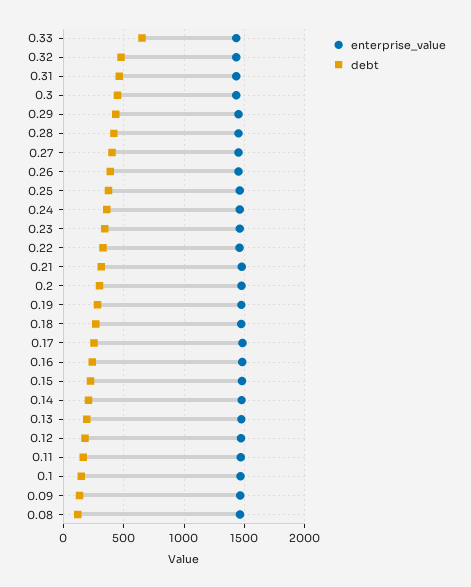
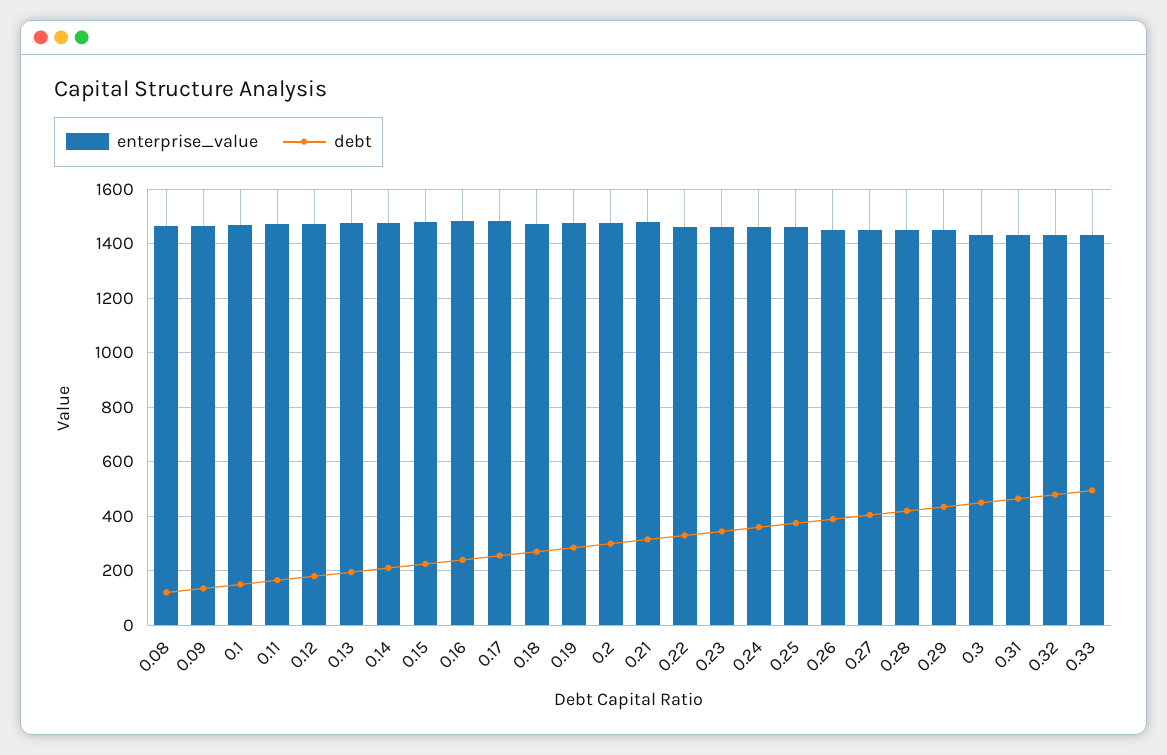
debt, 0.33: 650 -> 500

